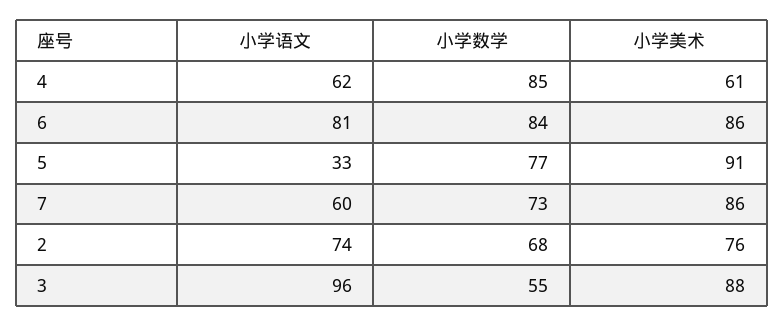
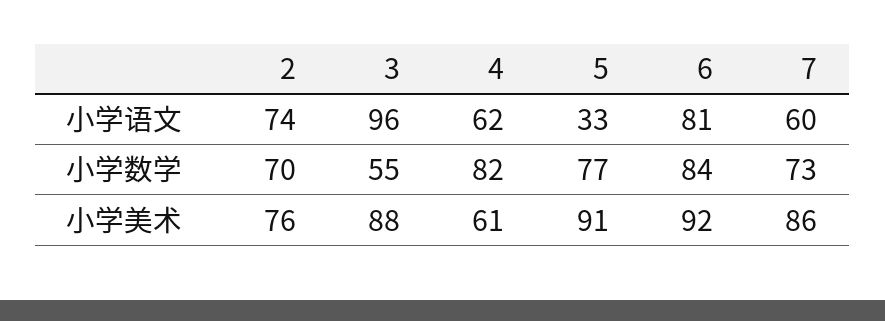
小学数学, 4: 85 -> 82
小学美术, 6: 86 -> 92
小学数学, 2: 68 -> 70

